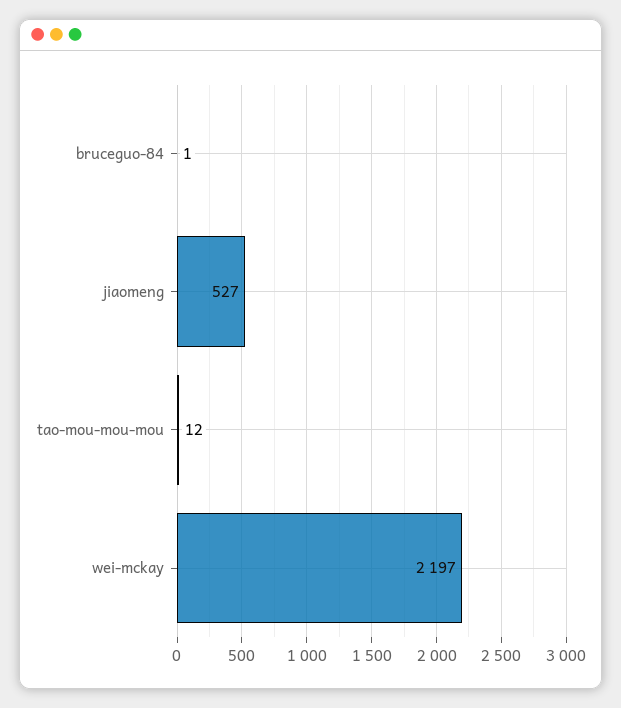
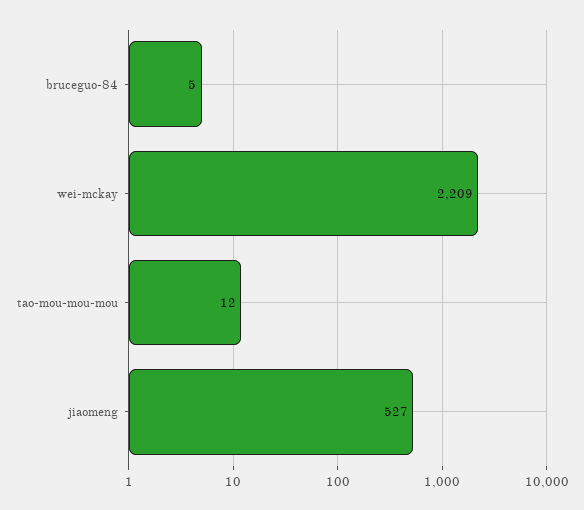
bruceguo-84: 1 -> 5
wei-mckay: 2197 -> 2209

